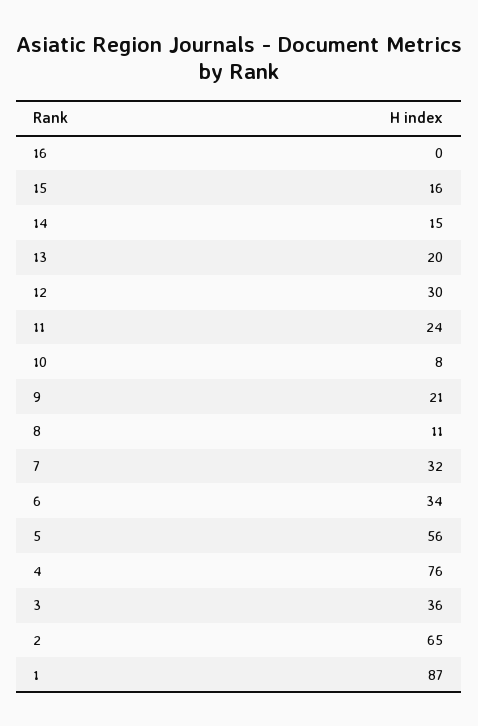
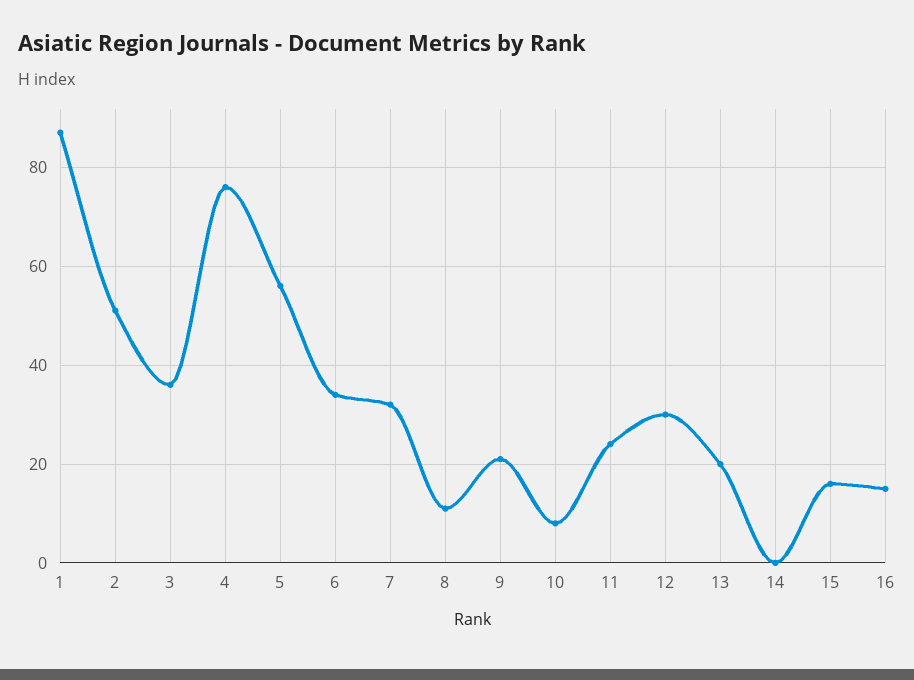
16: 0 -> 15
14: 15 -> 0
2: 65 -> 50

